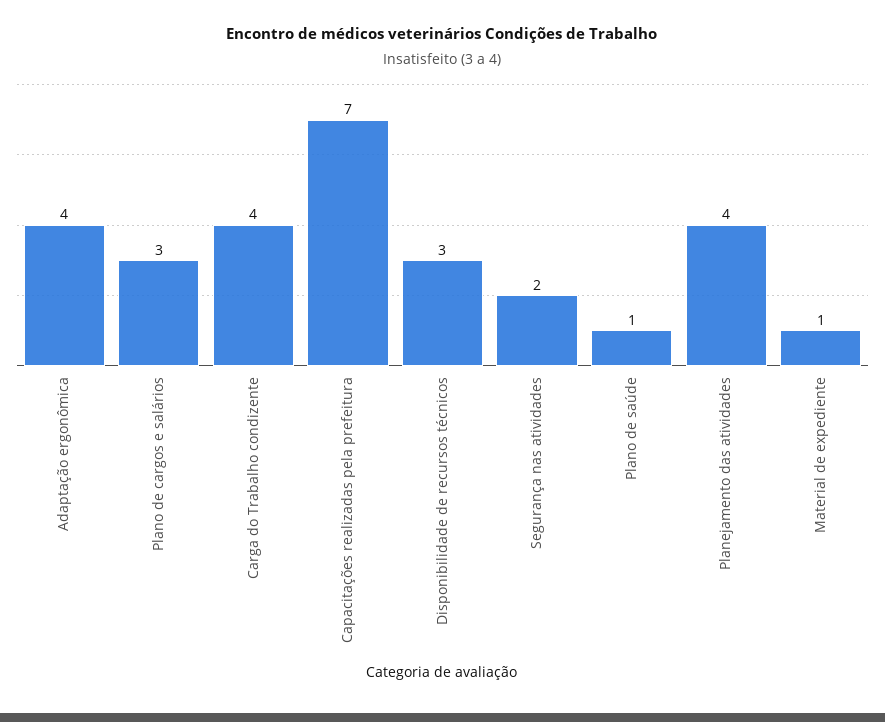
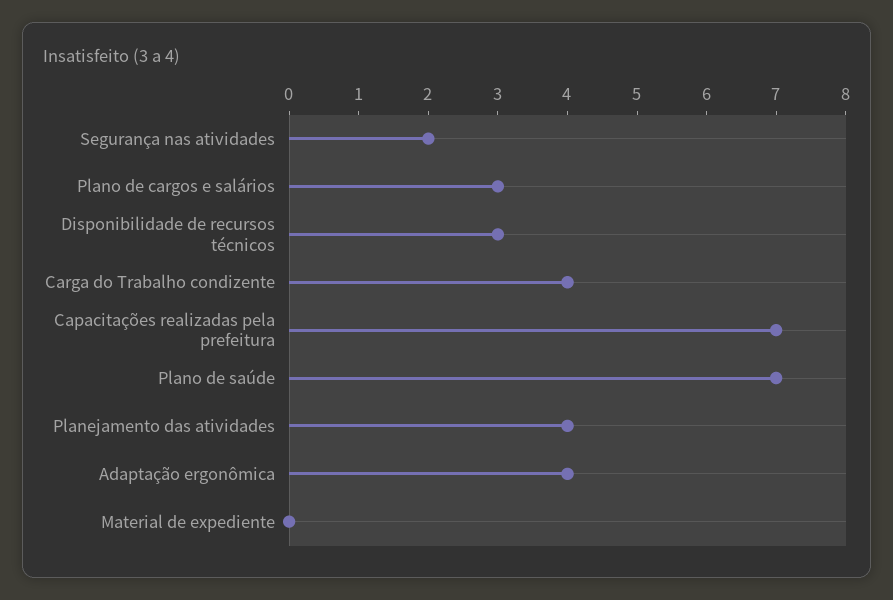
Plano de saúde: 1 -> 7
Material de expediente: 1 -> 0

